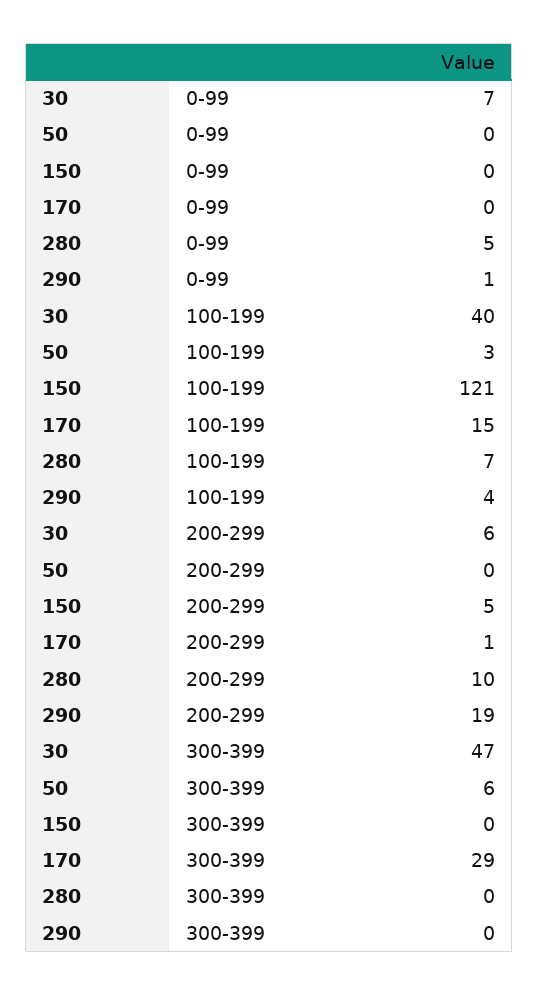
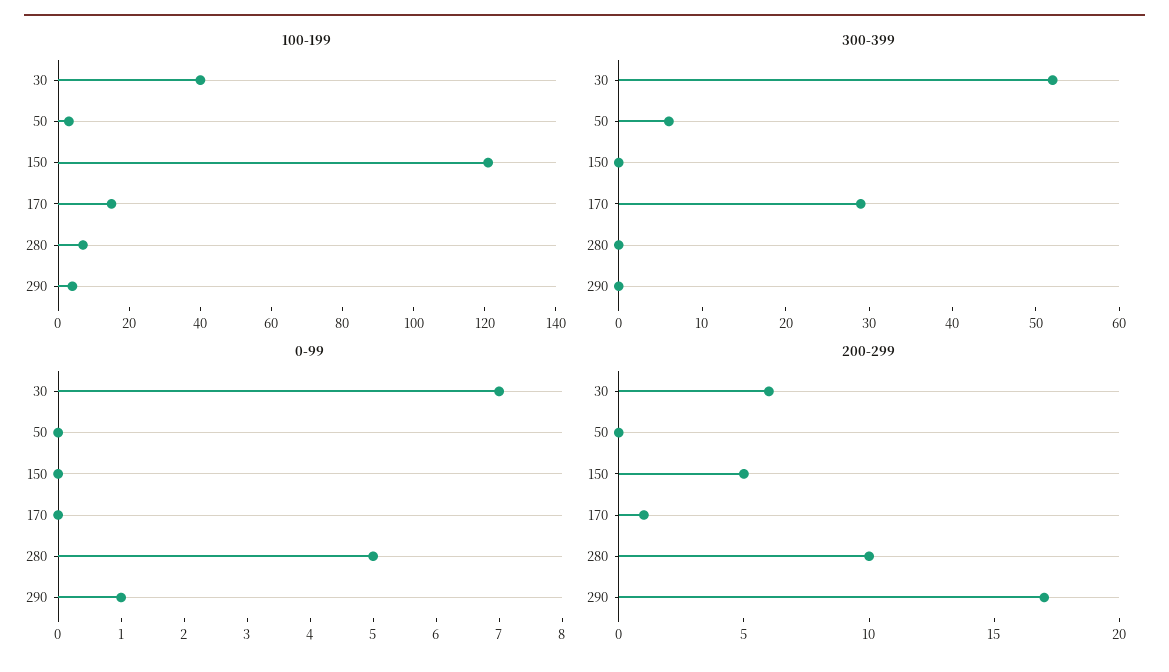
200-299, 290: 19 -> 17
300-399, 30: 47 -> 52

